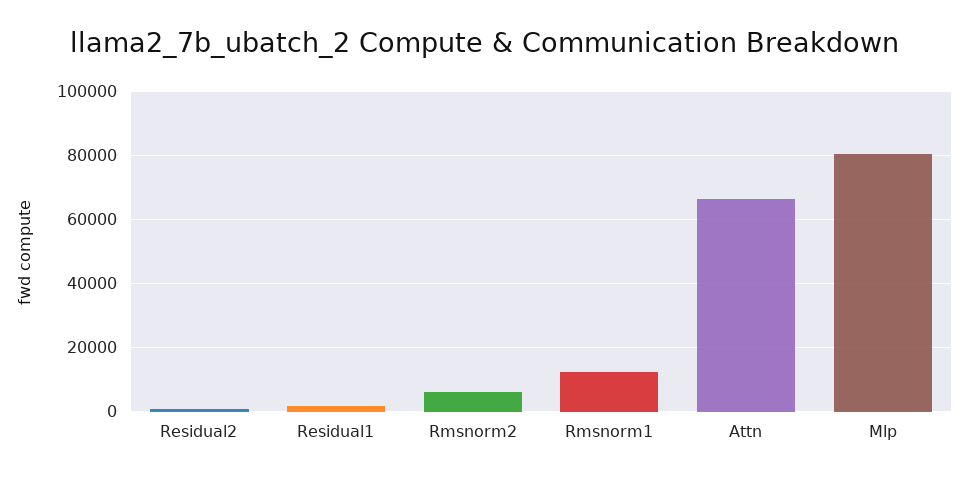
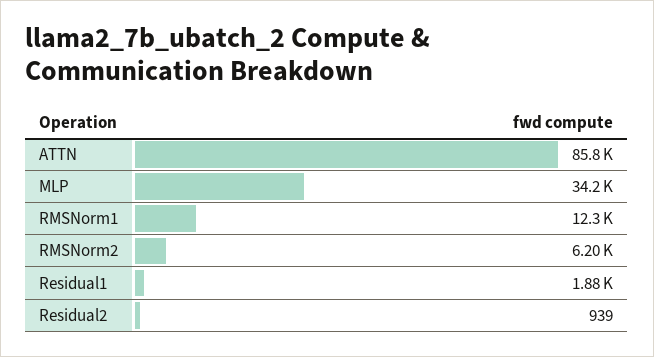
Attn: 66000 -> 85800
Mlp: 80000 -> 34200

